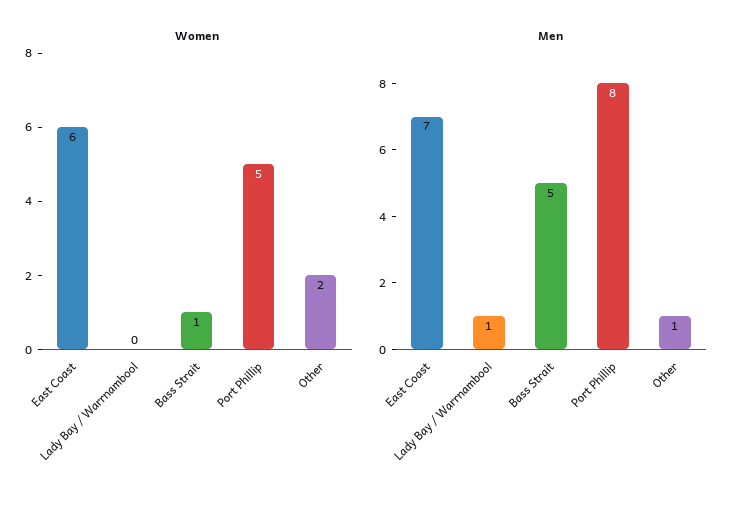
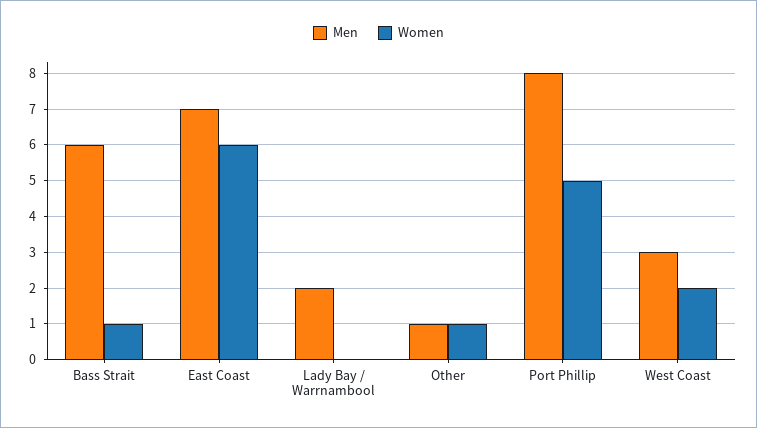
Women, Other: 2 -> 1
Men, Lady Bay / Warrnambool: 1 -> 2
Men, Bass Strait: 5 -> 6
Men, West Coast: none -> 3
Women, West Coast: none -> 2

